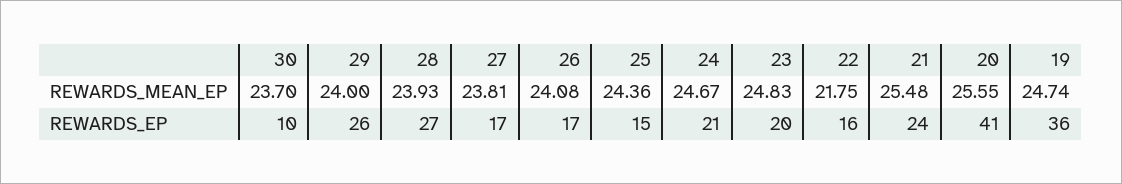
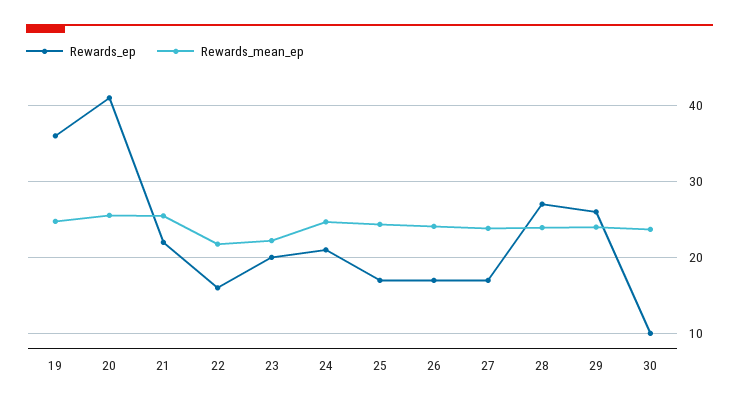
REWARDS_MEAN_EP, 23: 24.83 -> 22
REWARDS_EP, 25: 15 -> 17
REWARDS_EP, 21: 24 -> 22

